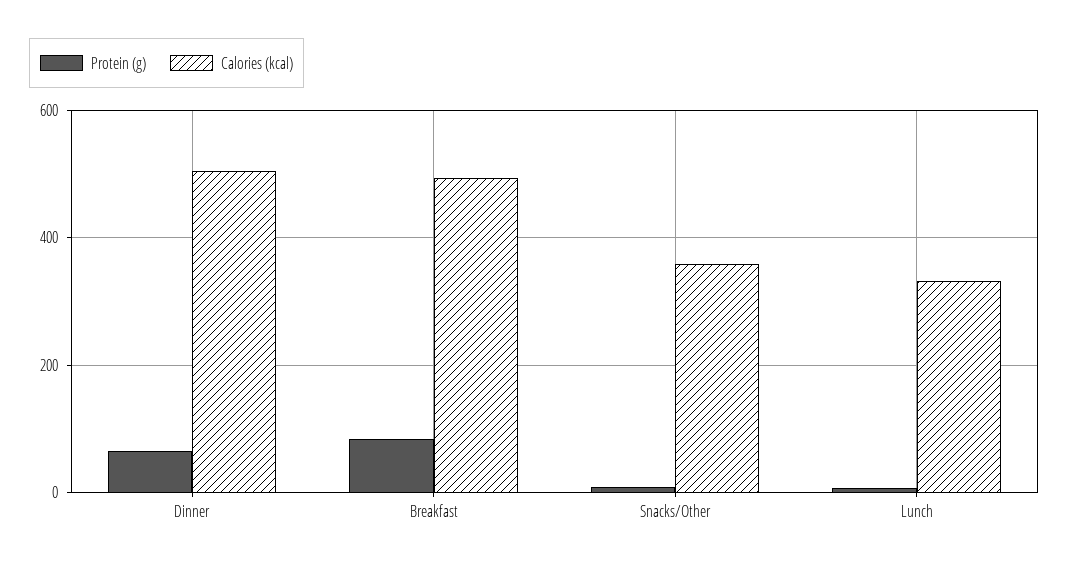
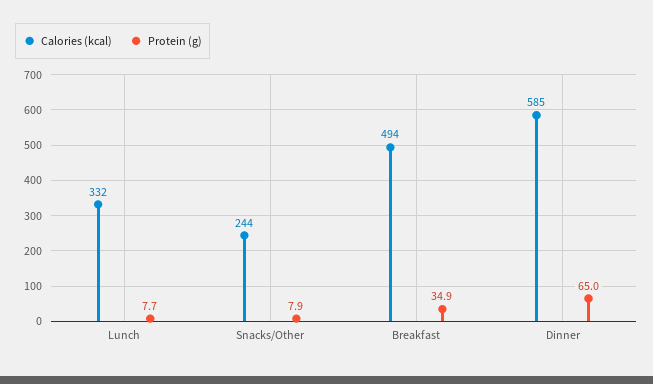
Calories (kcal), Dinner: 500 -> 585
Protein (g), Breakfast: 80 -> 34.9
Calories (kcal), Snacks/Other: 360 -> 244

